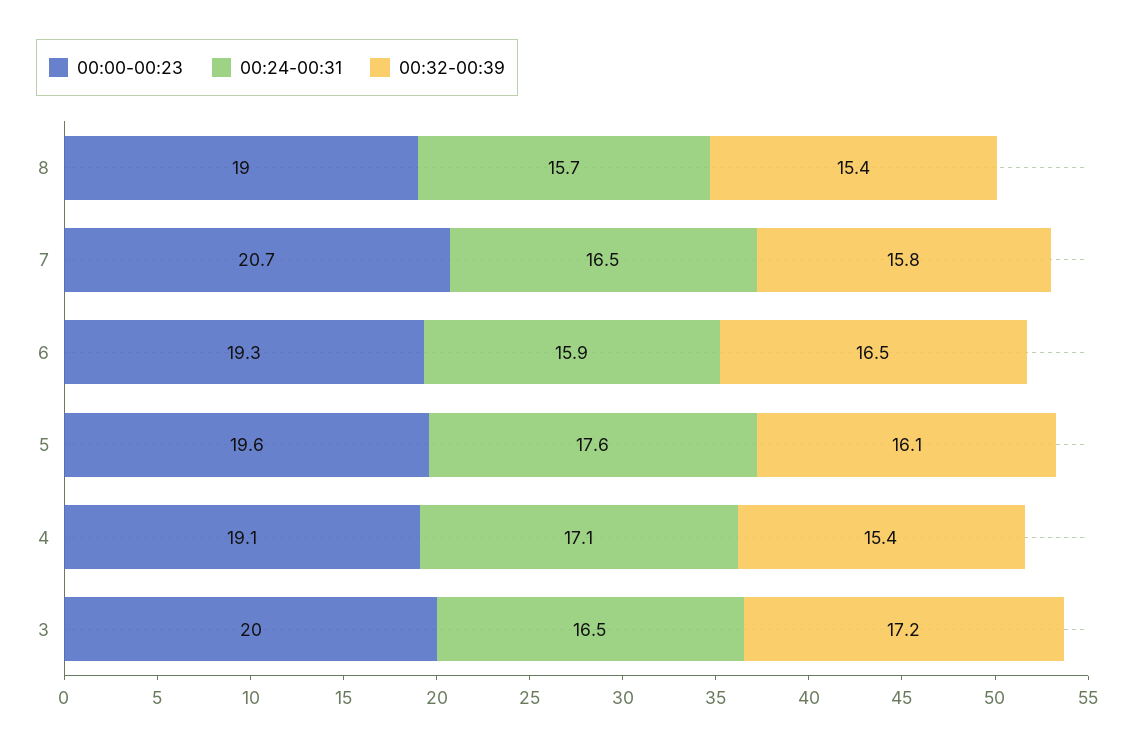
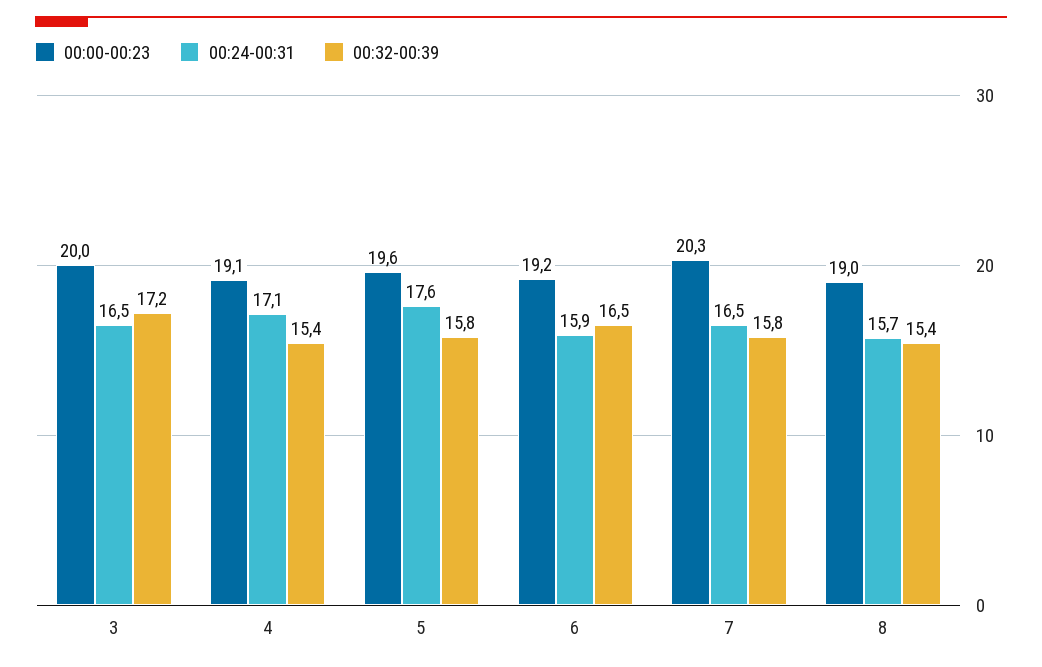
00:00-00:23, 7: 20.7 -> 20.3
00:00-00:23, 6: 19.3 -> 19.2
00:32-00:39, 5: 16.1 -> 15.8

